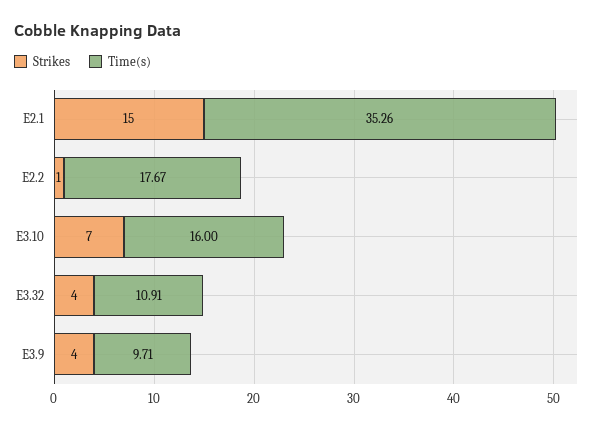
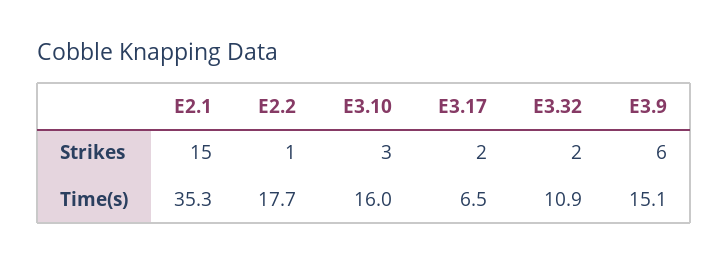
Strikes, E3.10: 7 -> 3
Strikes, E3.32: 4 -> 2
Strikes, E3.9: 4 -> 6
Time(s), E3.9: 9.71 -> 15.1
Strikes, E3.17: none -> 2
Time(s), E3.17: none -> 6.5

